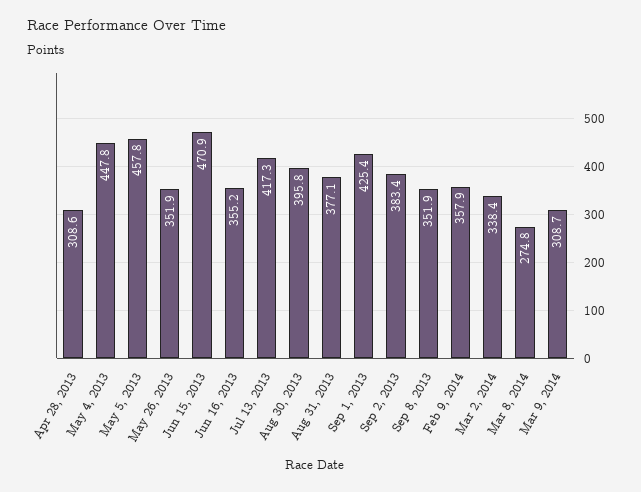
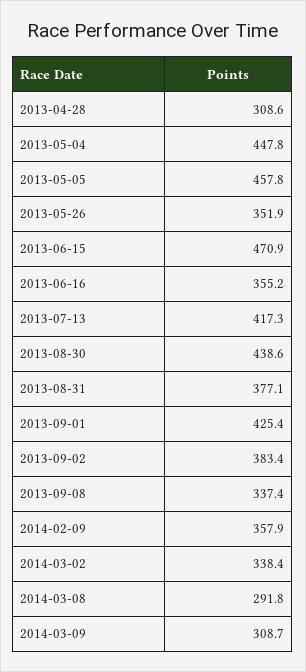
Aug 30, 2013: 395.8 -> 438.6
Sep 8, 2013: 351.9 -> 337.4
Mar 8, 2014: 274.8 -> 291.8

